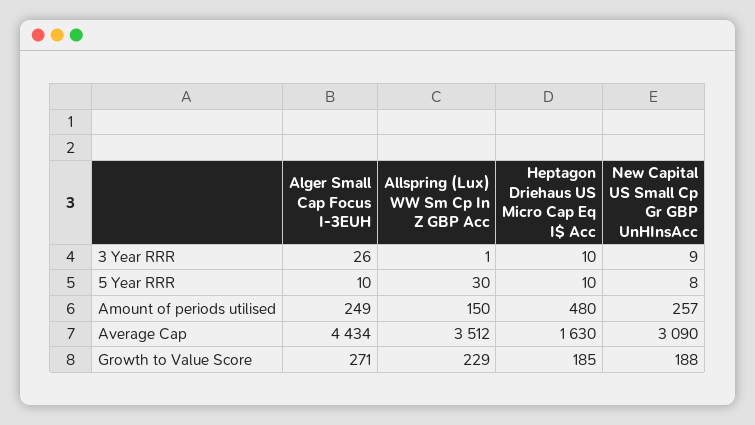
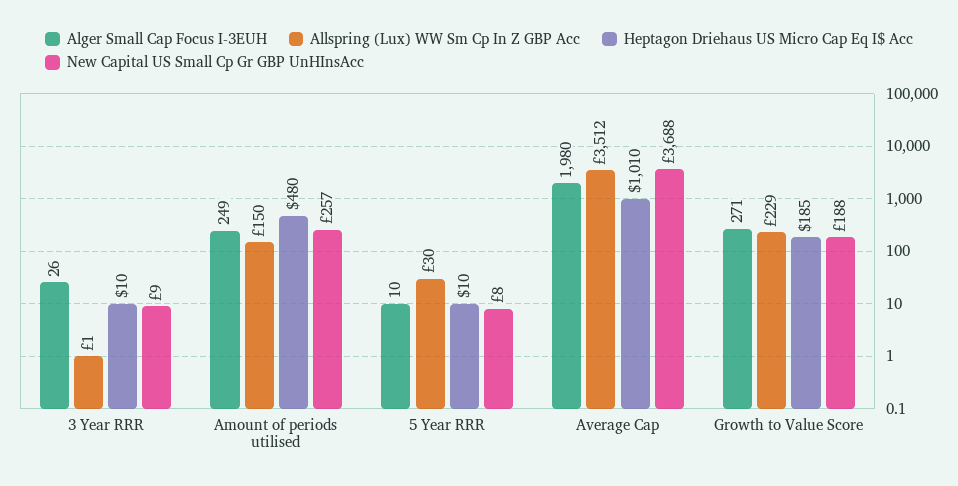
Alger Small Cap Focus I-3EUH, Average Cap: 4434 -> 1980
Heptagon Driehaus US Micro Cap Eq I$ Acc, Average Cap: 1630 -> 1010
New Capital US Small Cp Gr GBP UnHInsAcc, Average Cap: 3090 -> 3688

